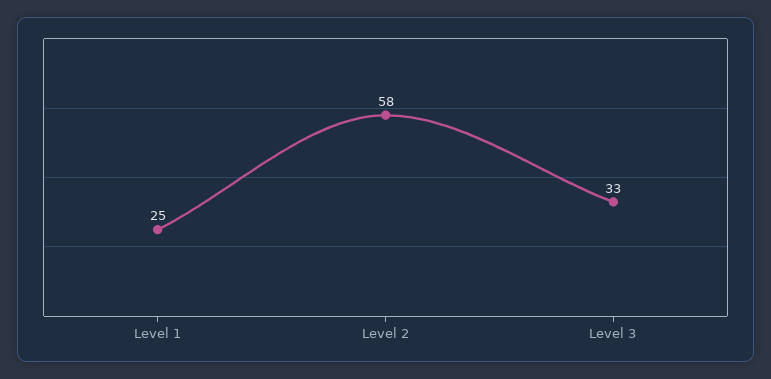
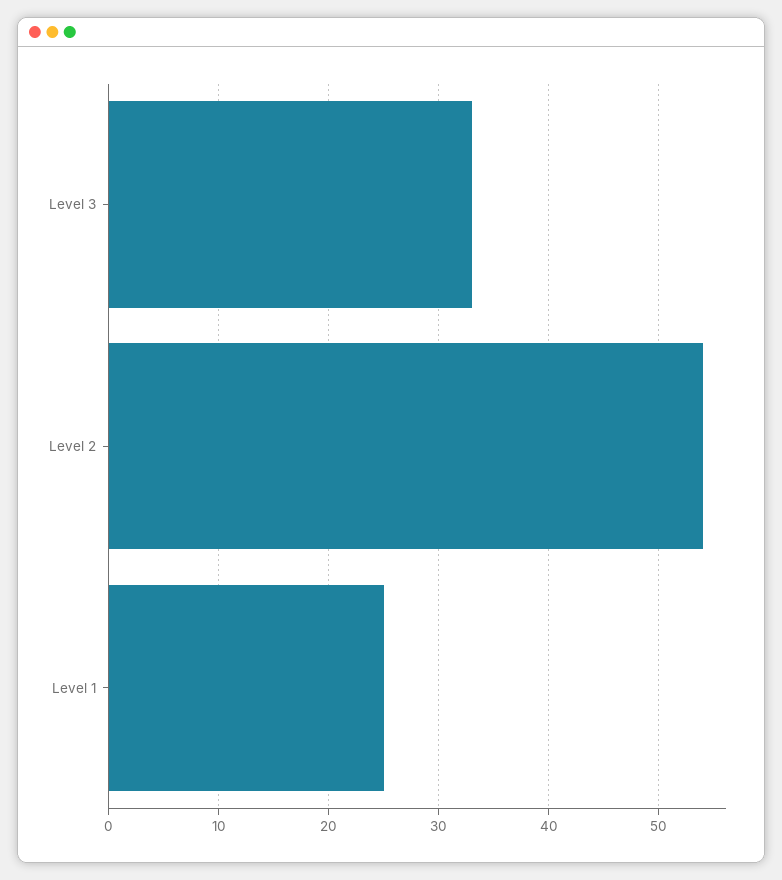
Level 2: 58 -> 54

